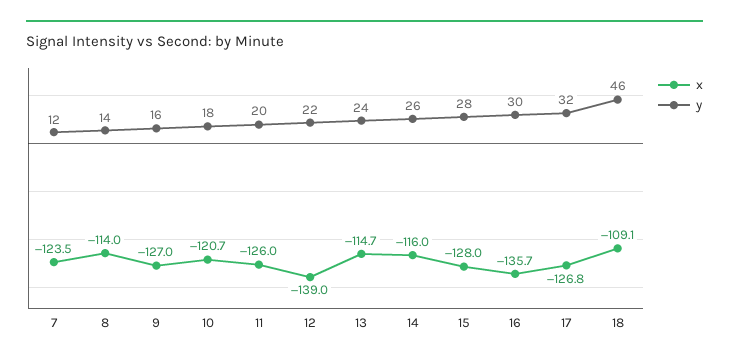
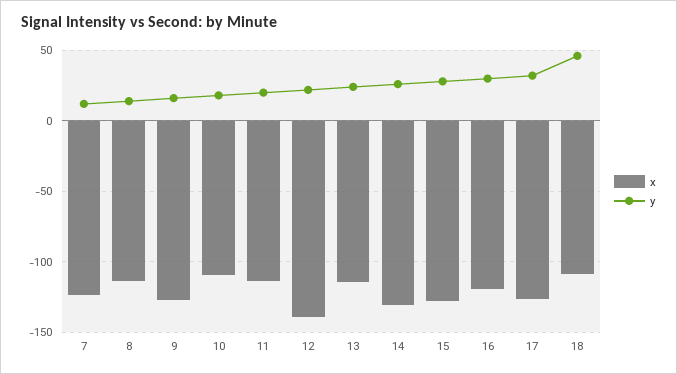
x, 10: -120.7 -> -110
x, 11: -126 -> -115
x, 14: -116 -> -130
x, 16: -135.7 -> -120

